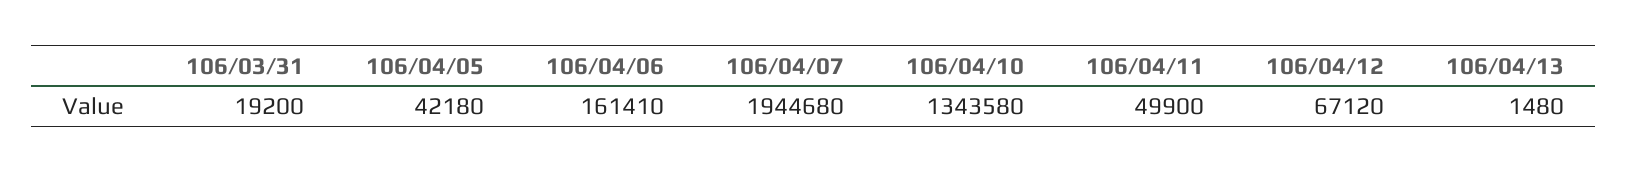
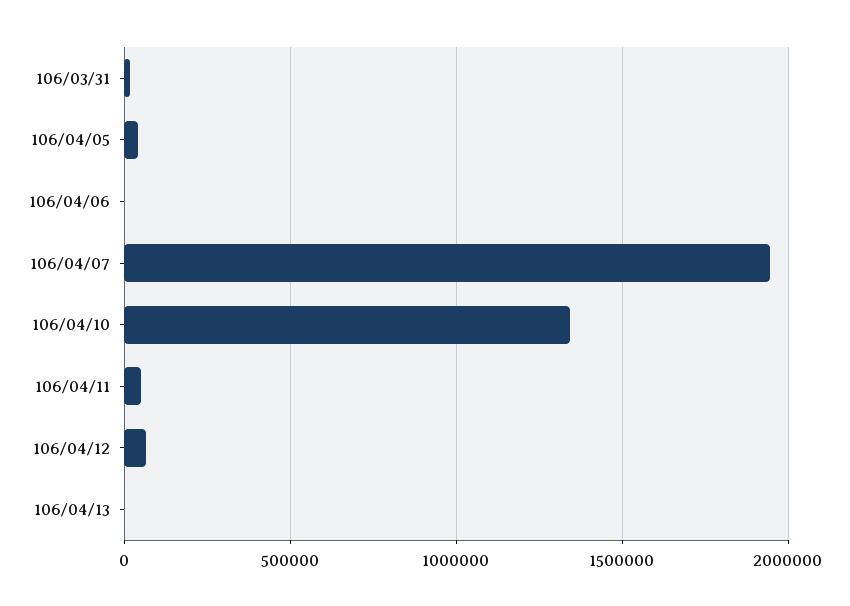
106/04/06: 161410 -> 0

